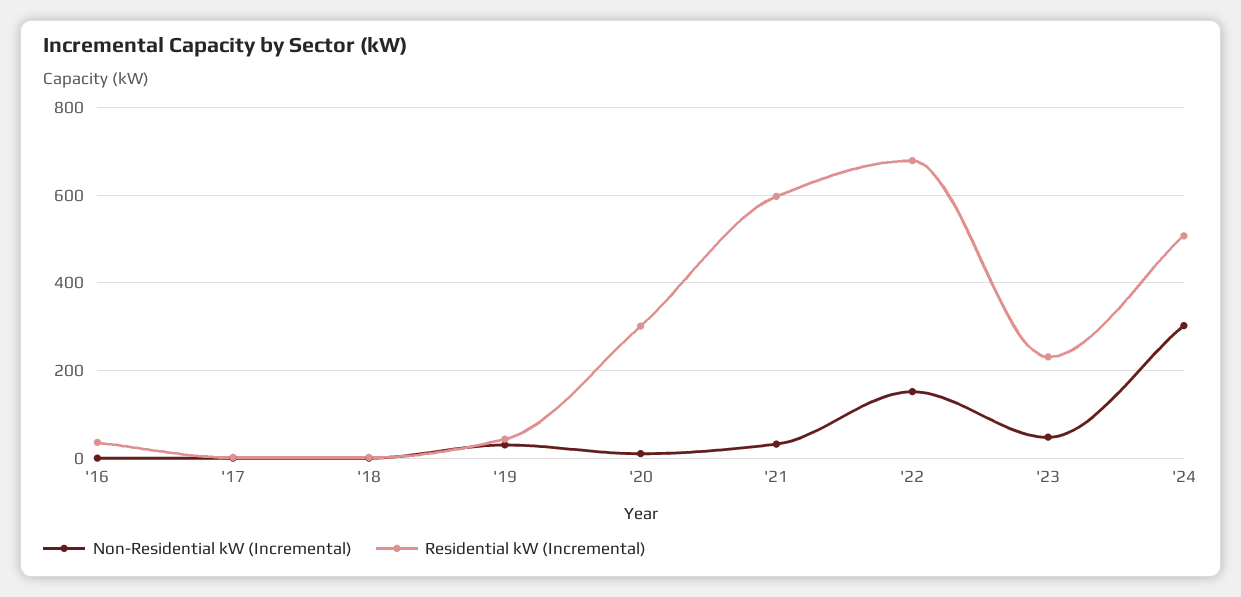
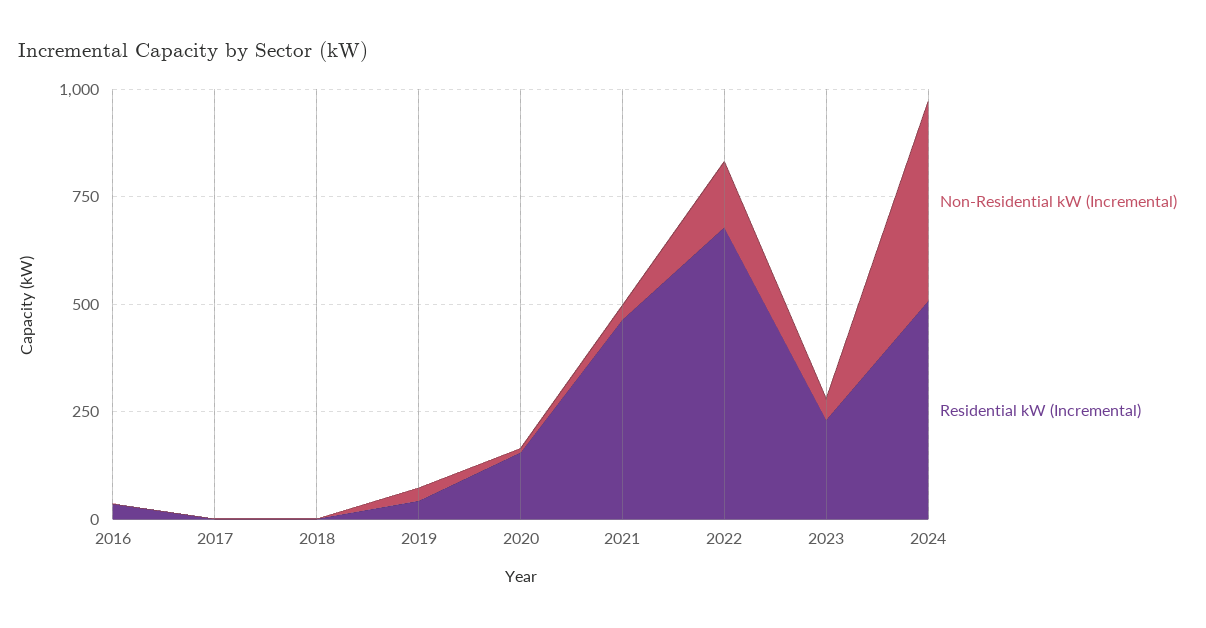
Residential kW (Incremental), '20: 300 -> 150
Residential kW (Incremental), '21: 600 -> 450
Non-Residential kW (Incremental), '24: 300 -> 450

